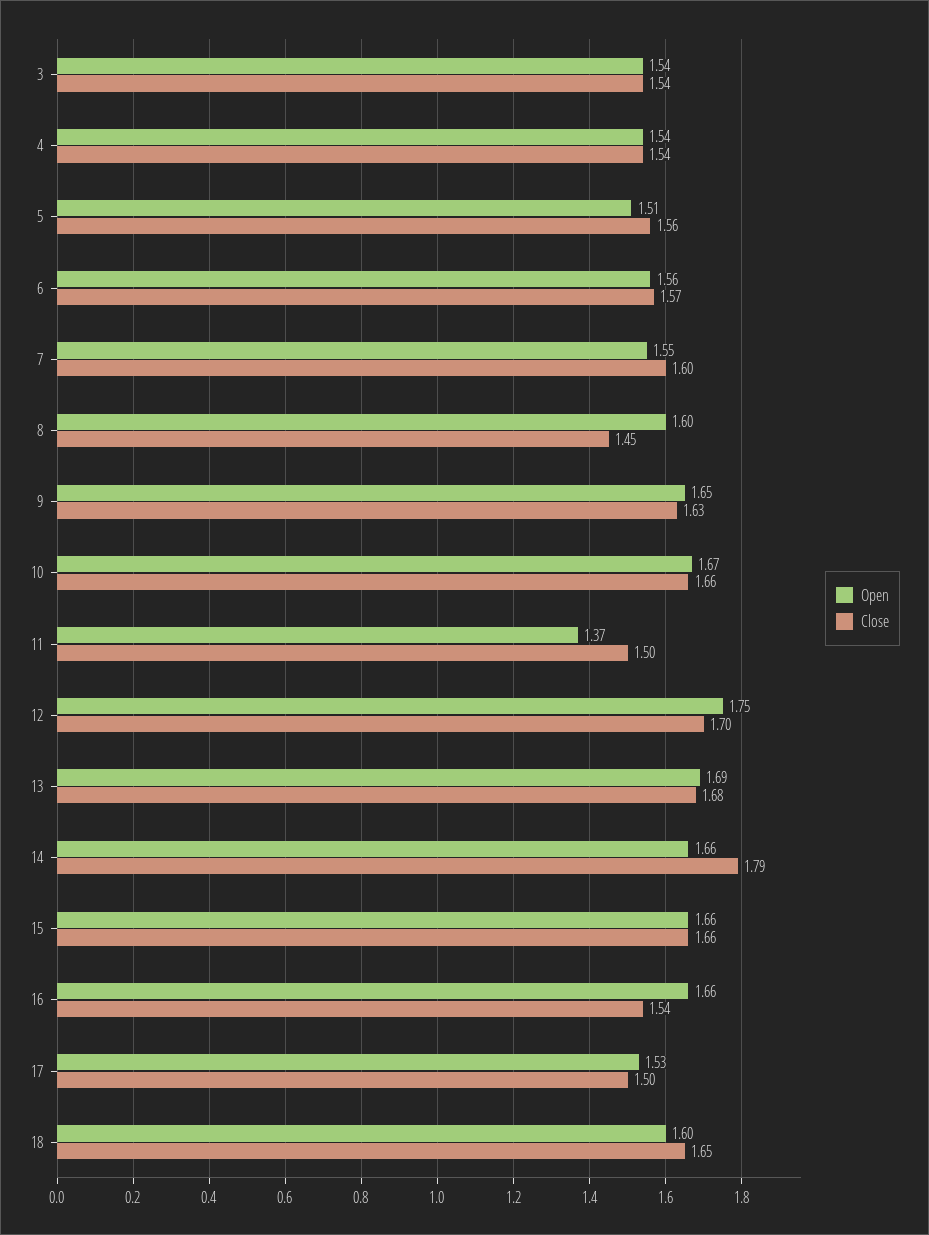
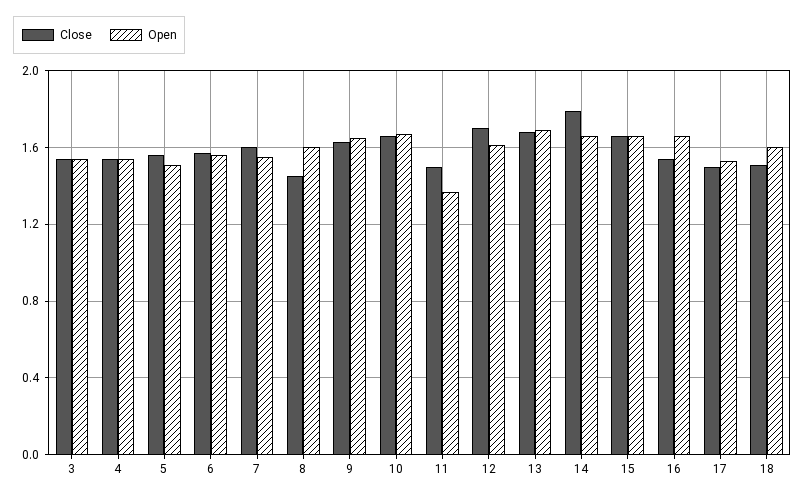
Open, 12: 1.75 -> 1.6
Close, 18: 1.65 -> 1.5

